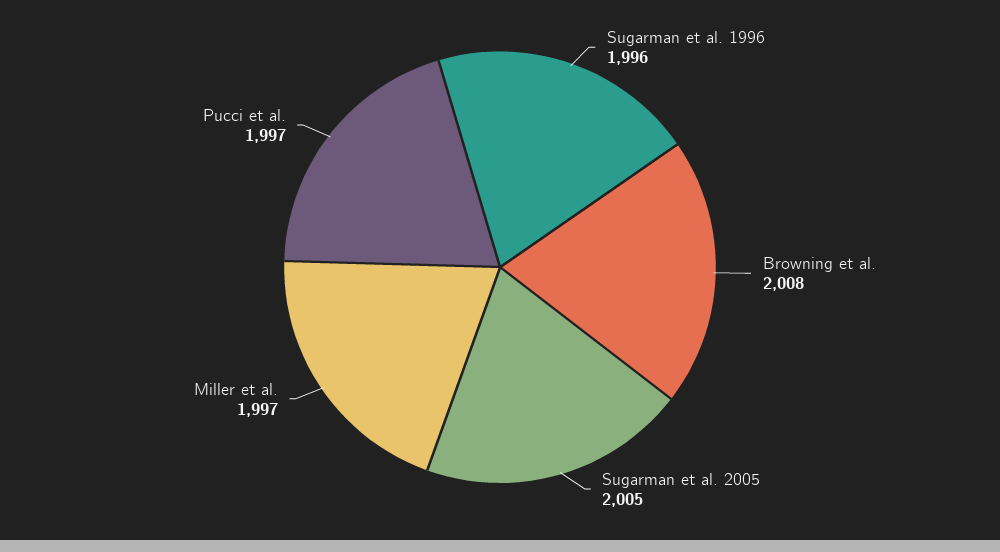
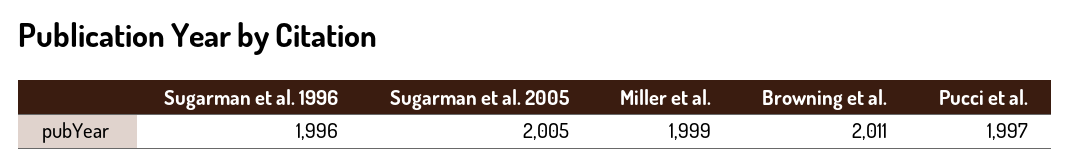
Browning et al.: 2008 -> 2011
Miller et al.: 1997 -> 1999

